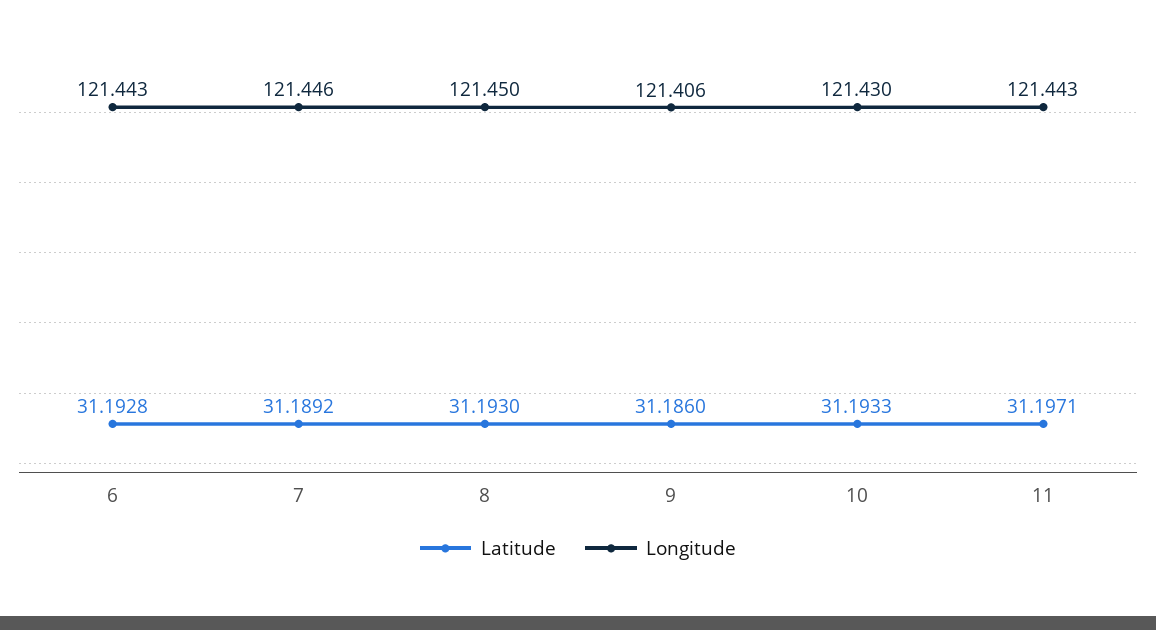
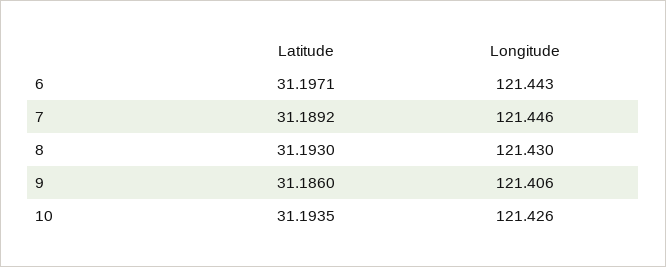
Latitude, 6: 31.1928 -> 31.1971
Longitude, 8: 121.45 -> 121.43
Latitude, 10: 31.1933 -> 31.1935
Longitude, 10: 121.43 -> 121.426
Latitude, 11: 31.1971 -> none
Longitude, 11: 121.443 -> none

